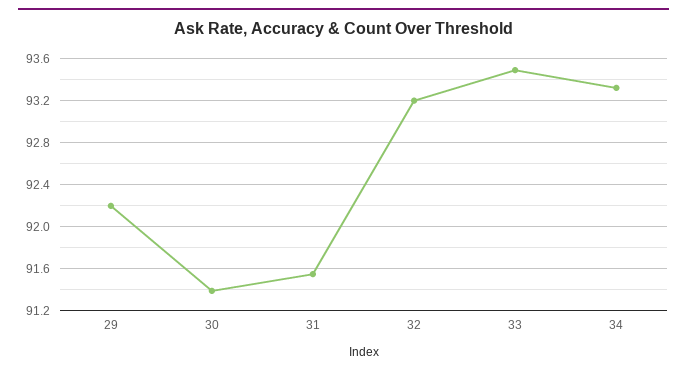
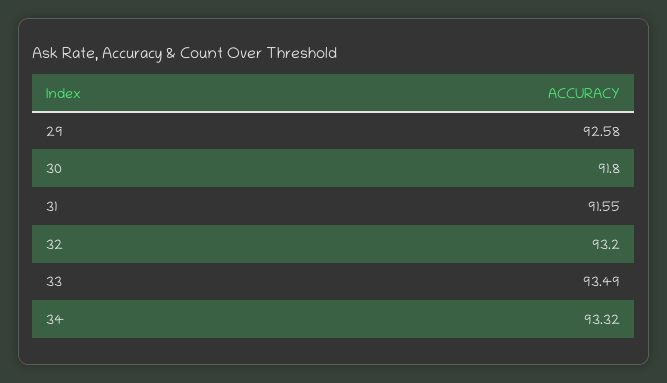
29: 92.2 -> 92.58
30: 91.4 -> 91.8

